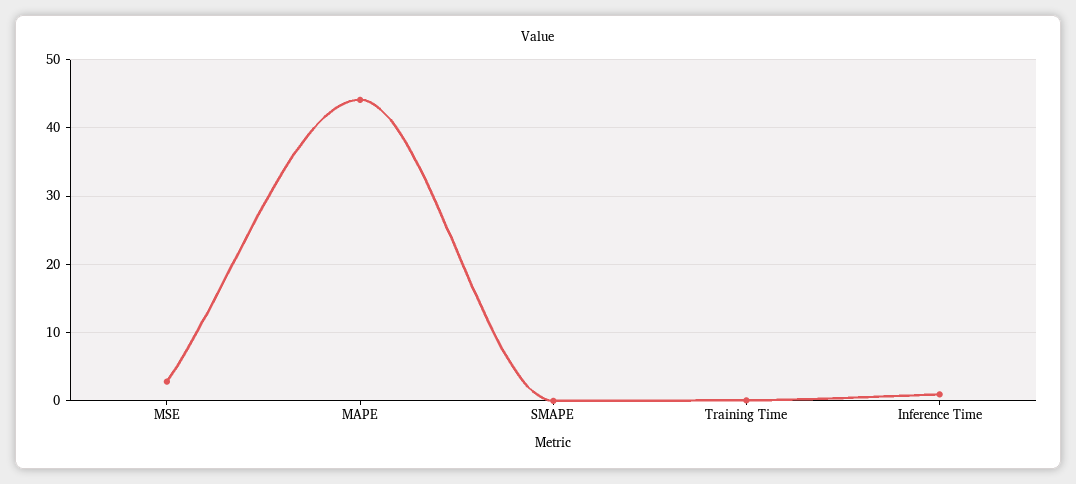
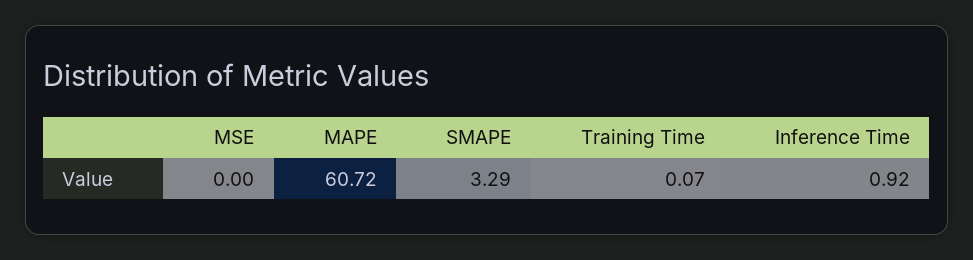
MSE: 3 -> 0
MAPE: 44 -> 60.72
SMAPE: 0 -> 3.29

